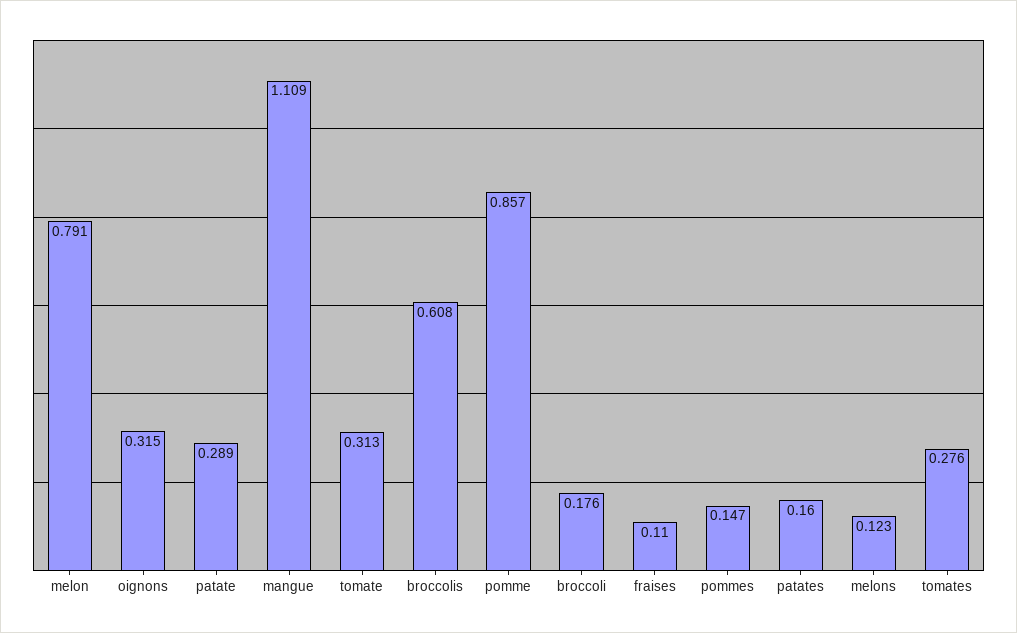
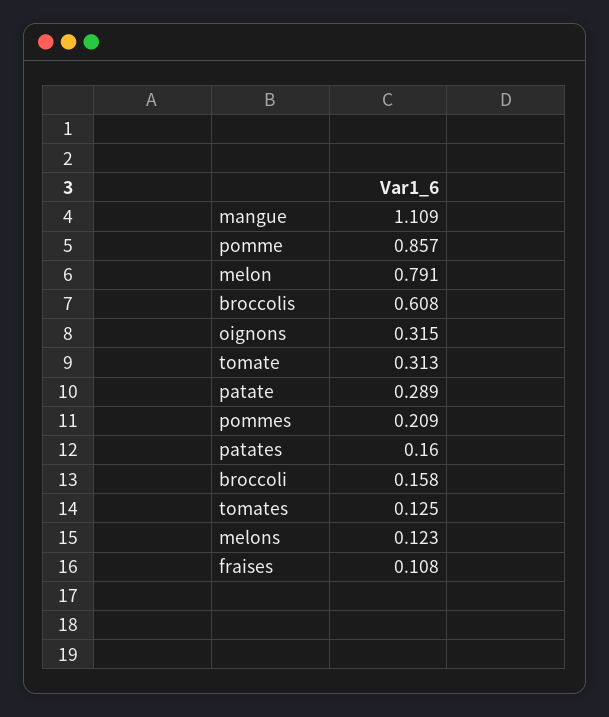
broccoli: 0.176 -> 0.158
fraises: 0.11 -> 0.108
pommes: 0.147 -> 0.209
tomates: 0.276 -> 0.125

